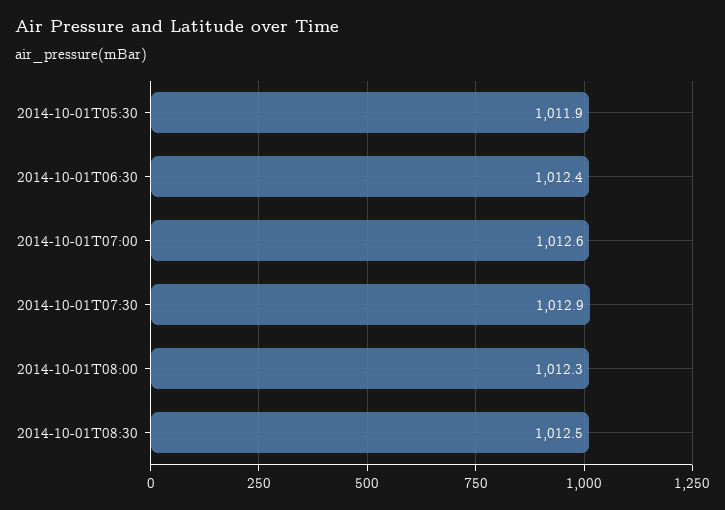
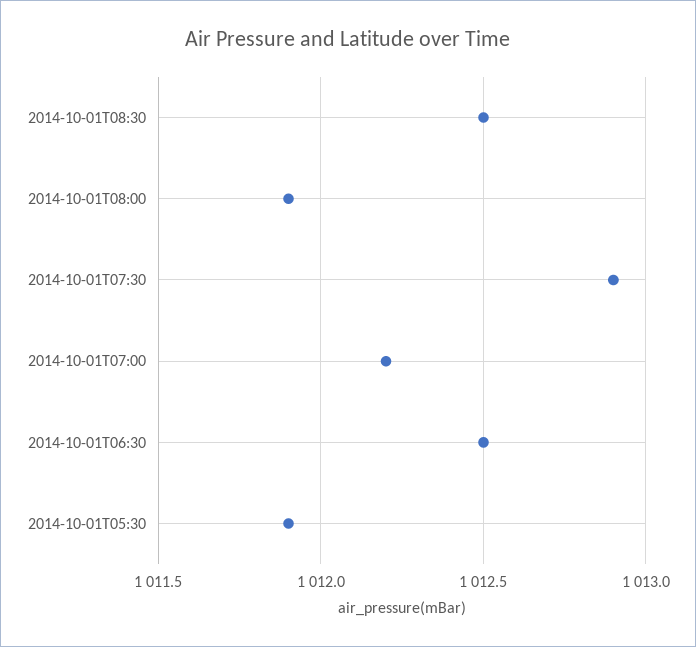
2014-10-01T06:30: 1012.4 -> 1012.5
2014-10-01T07:00: 1012.6 -> 1012.2
2014-10-01T08:00: 1012.3 -> 1011.9

